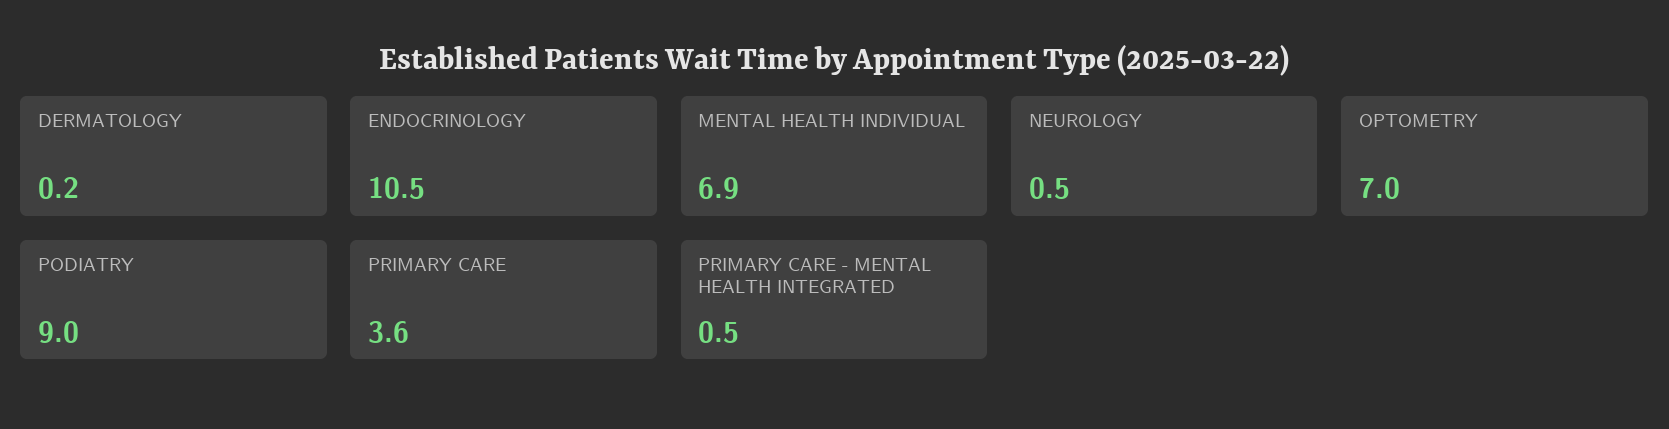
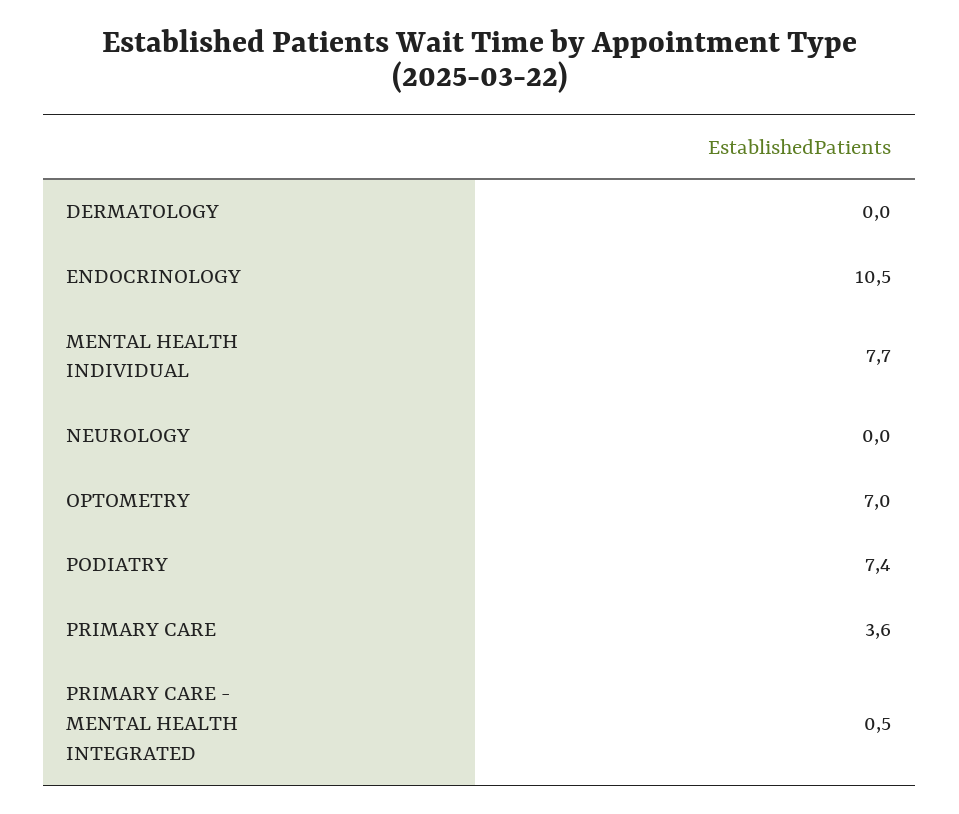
DERMATOLOGY: 0.2 -> 0
MENTAL HEALTH INDIVIDUAL: 6.9 -> 7.7
NEUROLOGY: 0.5 -> 0
PODIATRY: 9 -> 7.4

